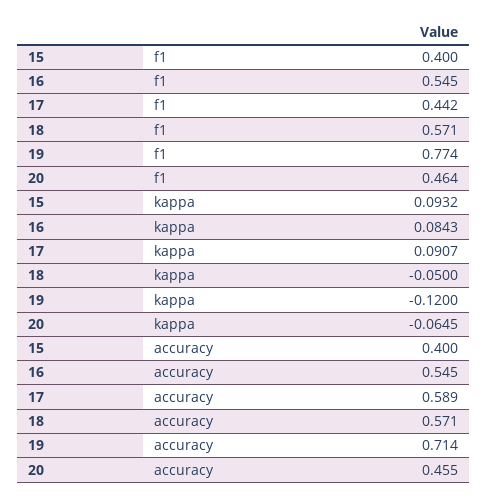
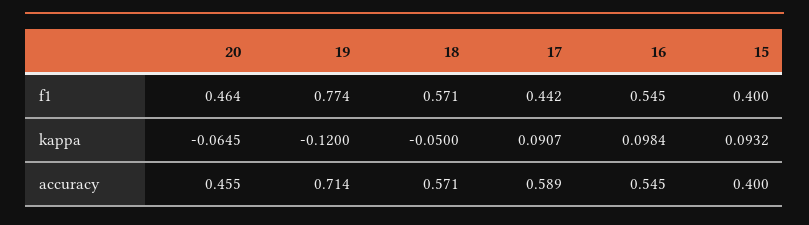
16, kappa: 0.0843 -> 0.0984

